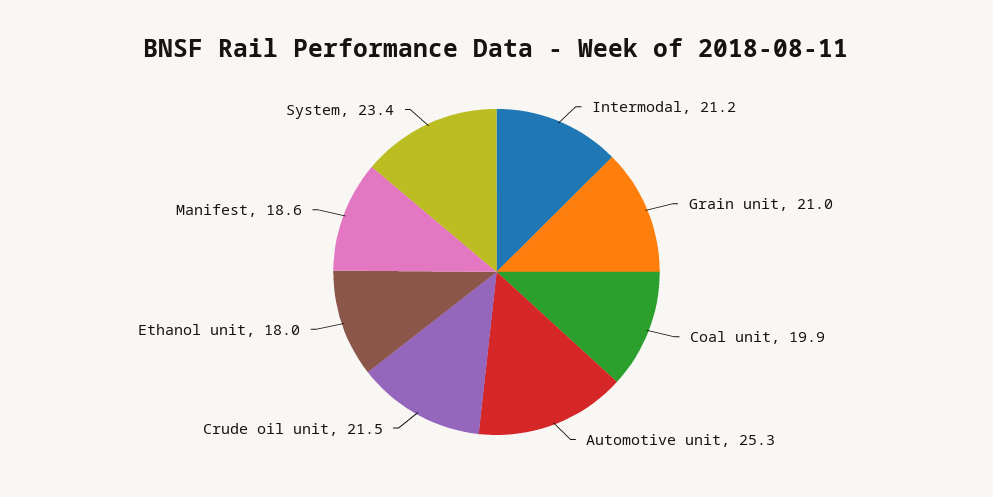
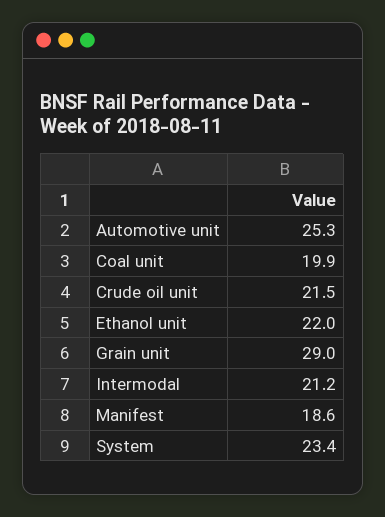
Grain unit: 21 -> 29
Ethanol unit: 18 -> 22

